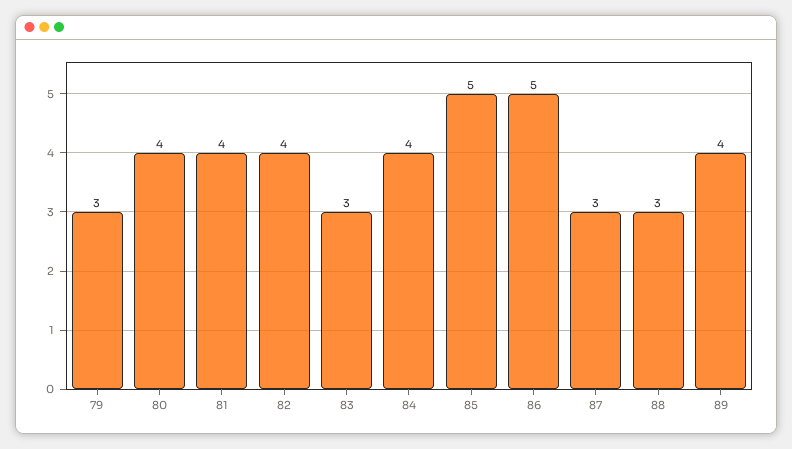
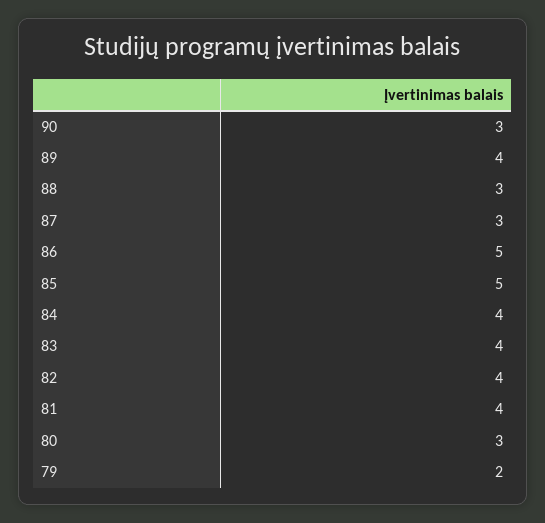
79: 3 -> 2
80: 4 -> 3
83: 3 -> 4
90: none -> 3

